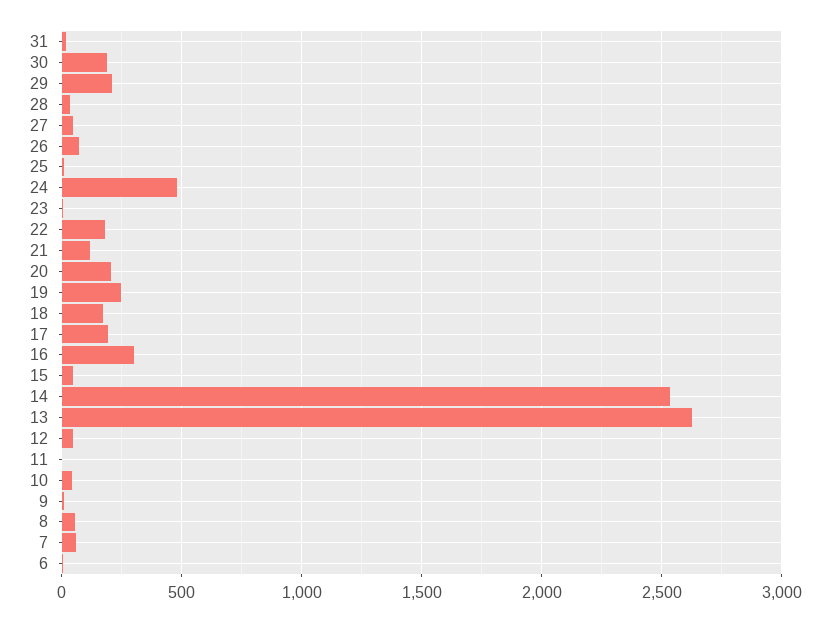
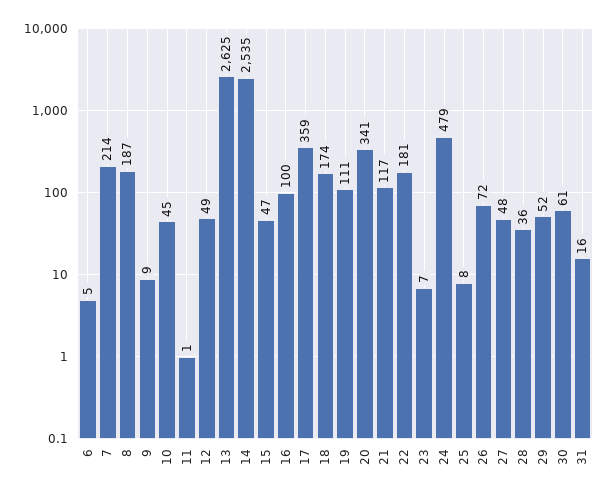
30: 200 -> 61
29: 200 -> 52
20: 200 -> 341
19: 250 -> 111
17: 200 -> 359
16: 300 -> 100
8: 50 -> 187
7: 50 -> 214

